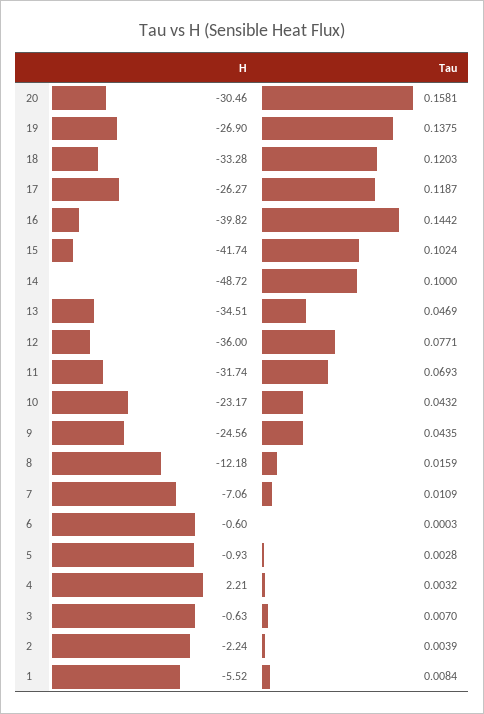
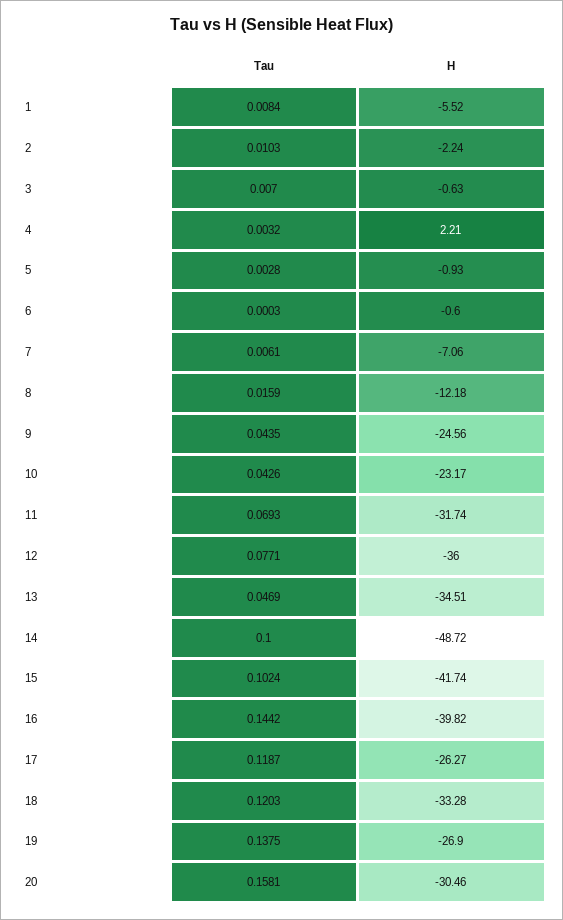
Tau, 10: 0.0432 -> 0.0426
Tau, 7: 0.0109 -> 0.0061
Tau, 2: 0.0039 -> 0.0103

